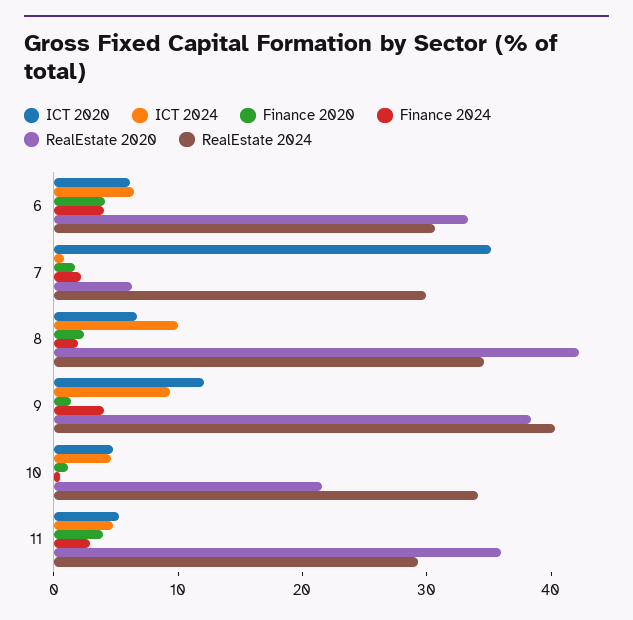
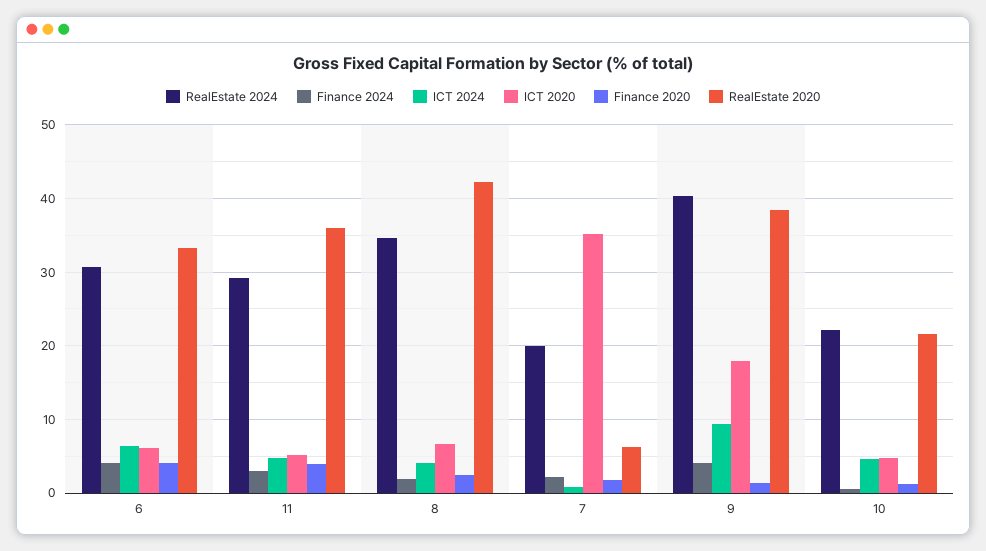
RealEstate 2024, 7: 30 -> 20
ICT 2024, 8: 10 -> 4
ICT 2020, 9: 12 -> 18
RealEstate 2024, 10: 34 -> 22

